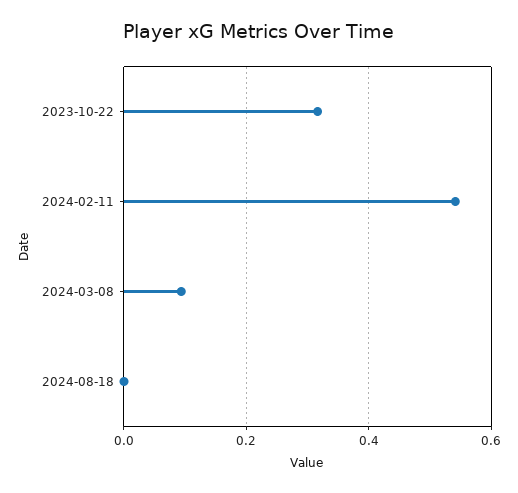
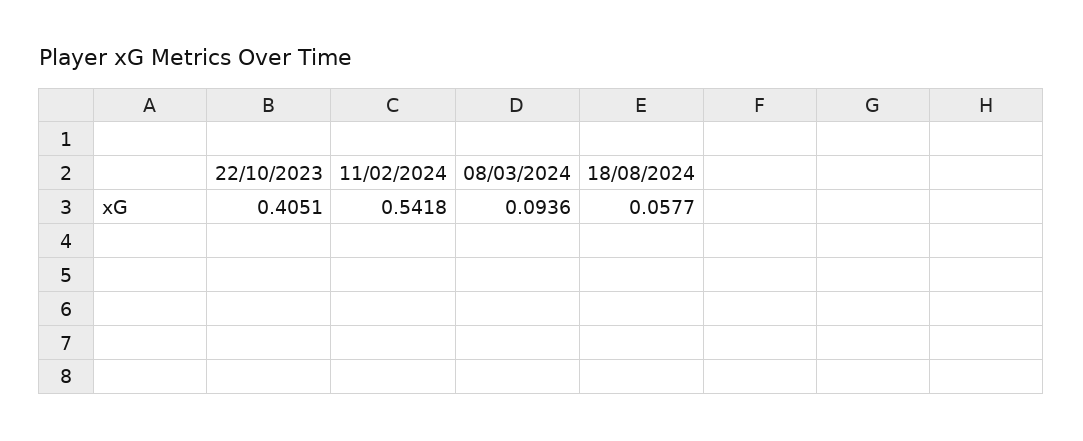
2023-10-22: 0.32 -> 0.4051
2024-08-18: 0 -> 0.0577

